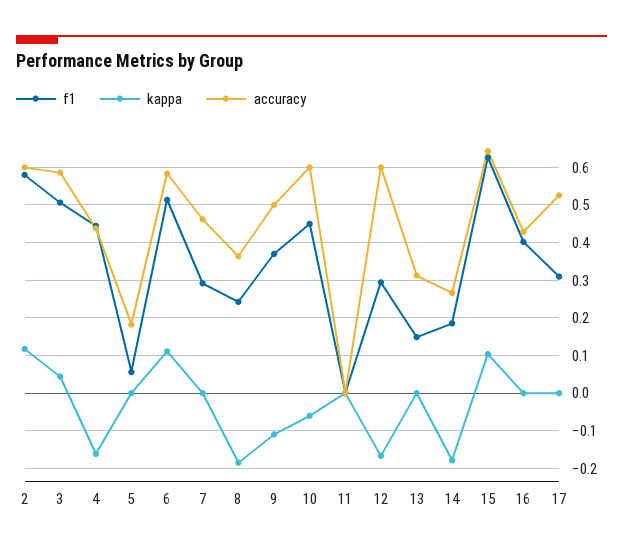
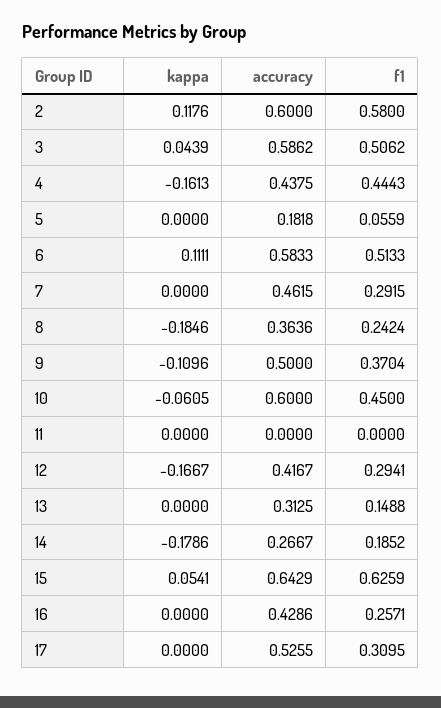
accuracy, 12: 0.6 -> 0.4167
kappa, 15: 0.1 -> 0.0541
f1, 16: 0.4 -> 0.2571

